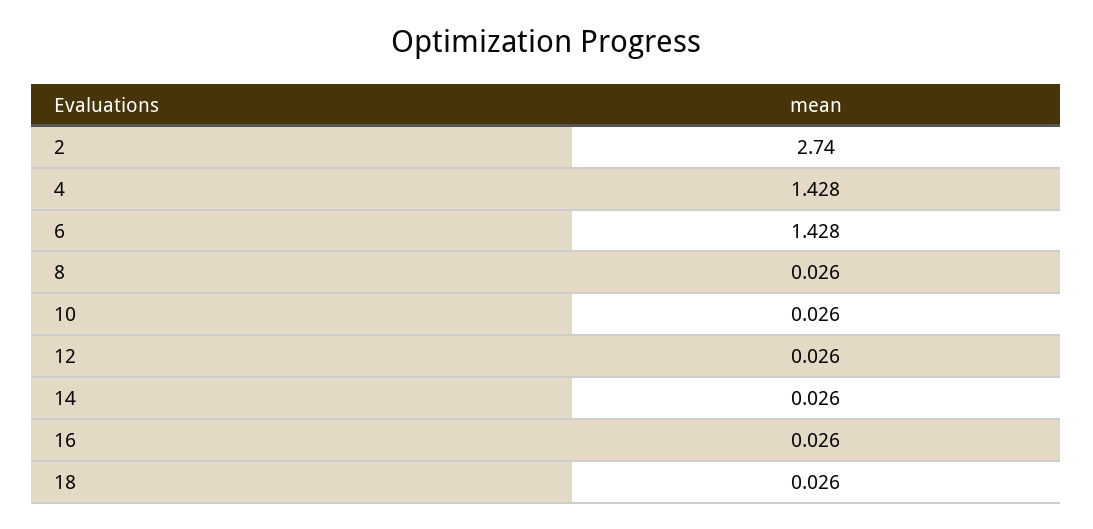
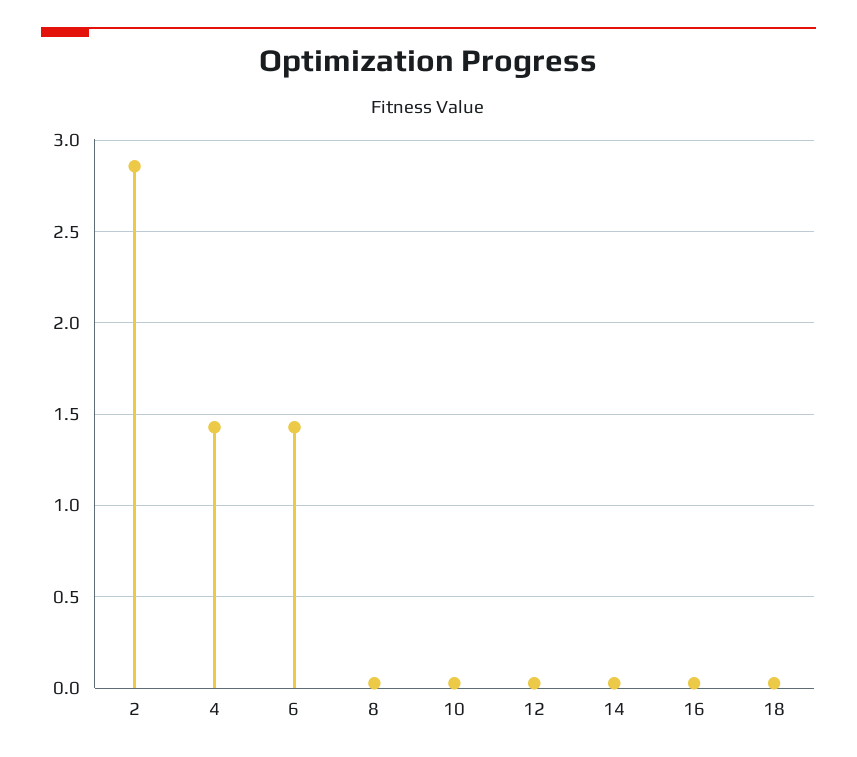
2: 2.74 -> 2.85

